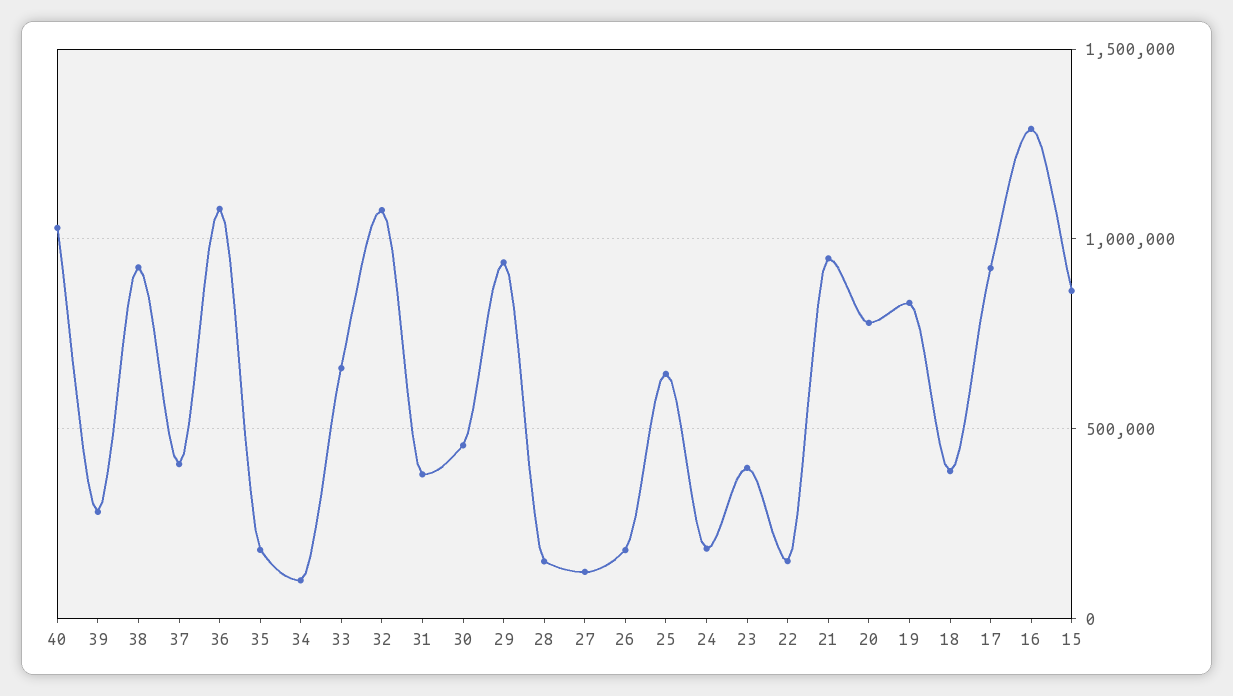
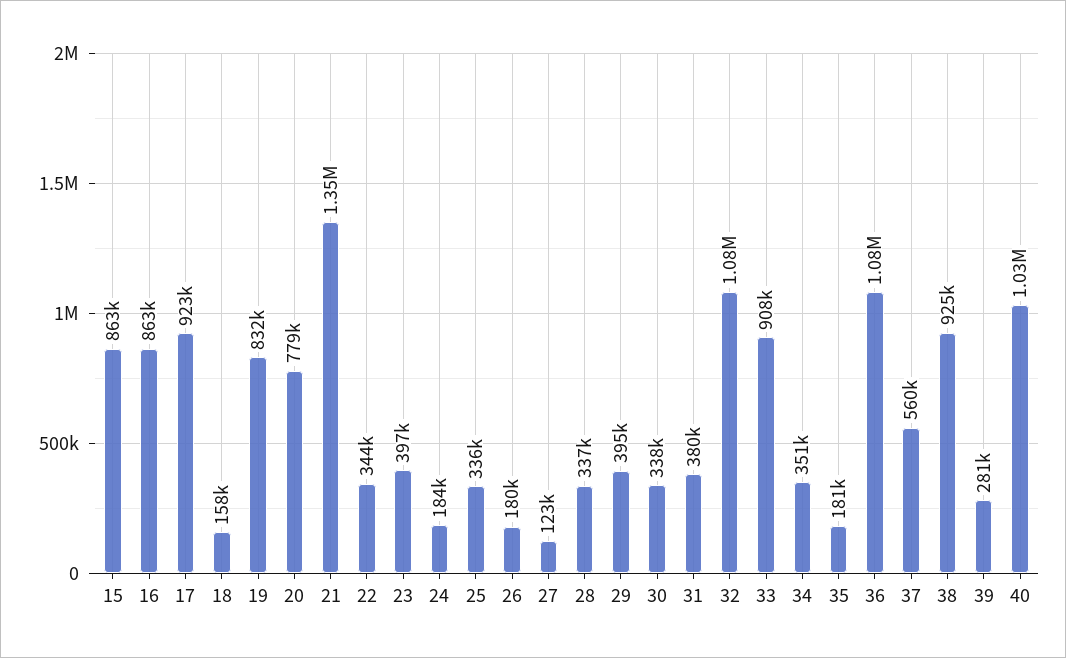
37: 400000 -> 560000
34: 100000 -> 351000
33: 650000 -> 908000
30: 450000 -> 338000
29: 950000 -> 395000
28: 150000 -> 337000
25: 650000 -> 336000
22: 150000 -> 344000
21: 950000 -> 1350000
18: 400000 -> 158000
16: 1300000 -> 863000

